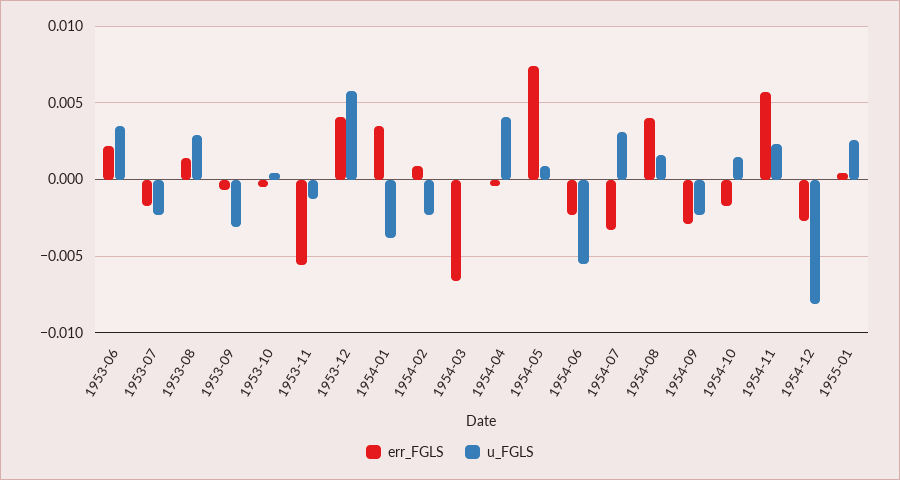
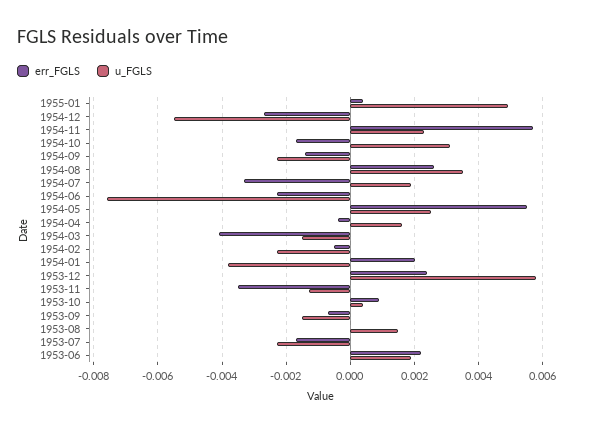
u_FGLS, 1953-06: 0.0035 -> 0.002
err_FGLS, 1953-08: 0.0015 -> 0
u_FGLS, 1953-08: 0.003 -> 0.0015
u_FGLS, 1953-09: -0.003 -> -0.0015
err_FGLS, 1953-10: -0.0005 -> 0.001
err_FGLS, 1953-11: -0.0055 -> -0.0035
err_FGLS, 1953-12: 0.004 -> 0.0025
err_FGLS, 1954-01: 0.0035 -> 0.002
err_FGLS, 1954-02: 0.001 -> -0.0005
err_FGLS, 1954-03: -0.0065 -> -0.004
u_FGLS, 1954-03: 0 -> -0.0015
u_FGLS, 1954-04: 0.004 -> 0.0015
err_FGLS, 1954-05: 0.0075 -> 0.0055
u_FGLS, 1954-05: 0.001 -> 0.0025
u_FGLS, 1954-06: -0.0055 -> -0.0075
u_FGLS, 1954-07: 0.003 -> 0.002
err_FGLS, 1954-08: 0.004 -> 0.0025
u_FGLS, 1954-08: 0.0015 -> 0.0035
err_FGLS, 1954-09: -0.003 -> -0.0015
u_FGLS, 1954-10: 0.0015 -> 0.003
u_FGLS, 1954-12: -0.008 -> -0.0055
u_FGLS, 1955-01: 0.0025 -> 0.005

